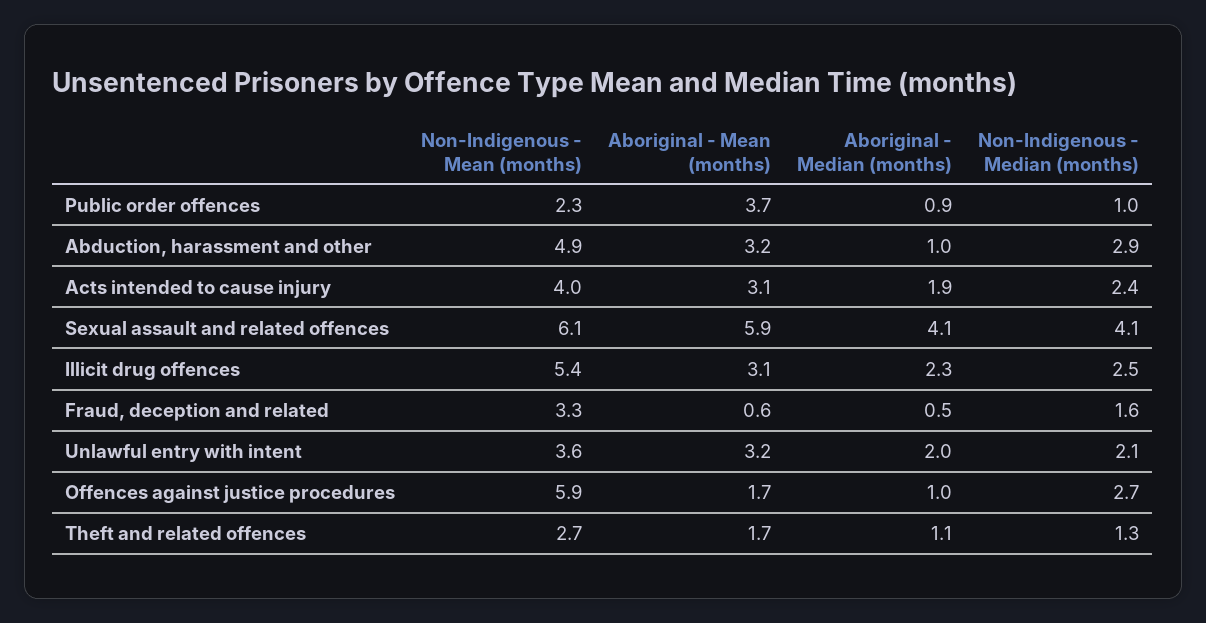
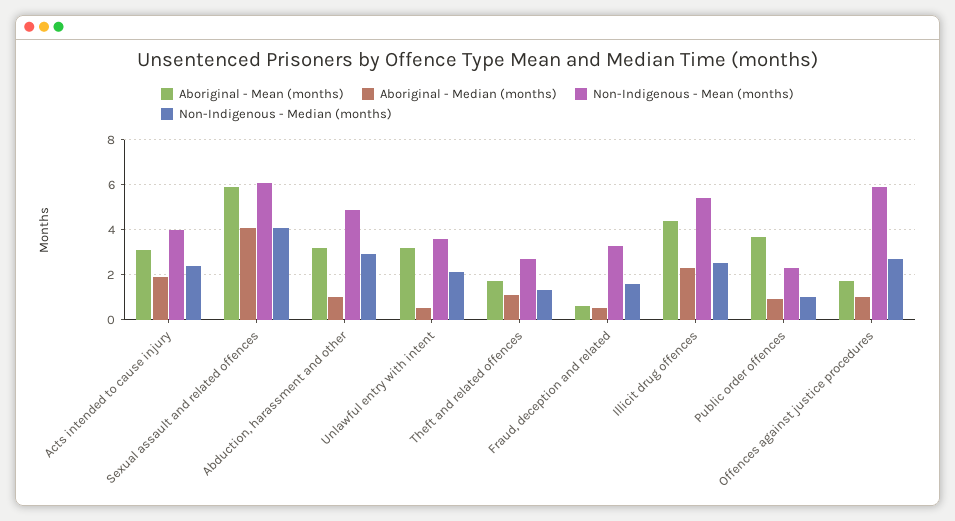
Aboriginal - Mean (months), Illicit drug offences: 3.1 -> 4.5
Aboriginal - Median (months), Unlawful entry with intent: 2 -> 0.5

